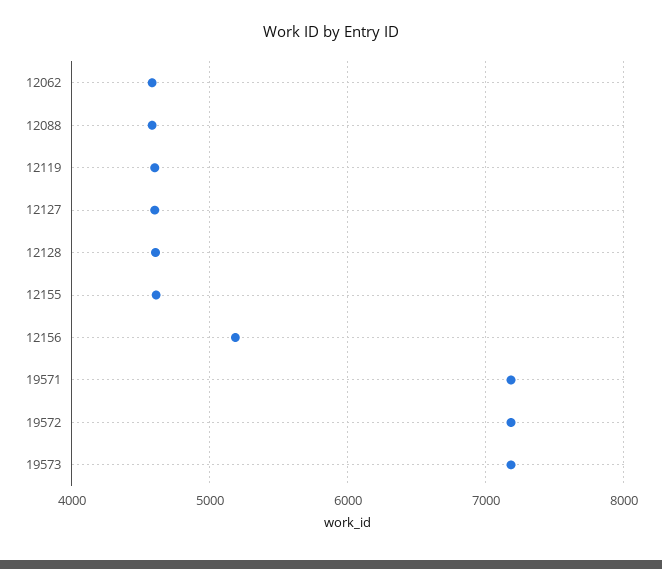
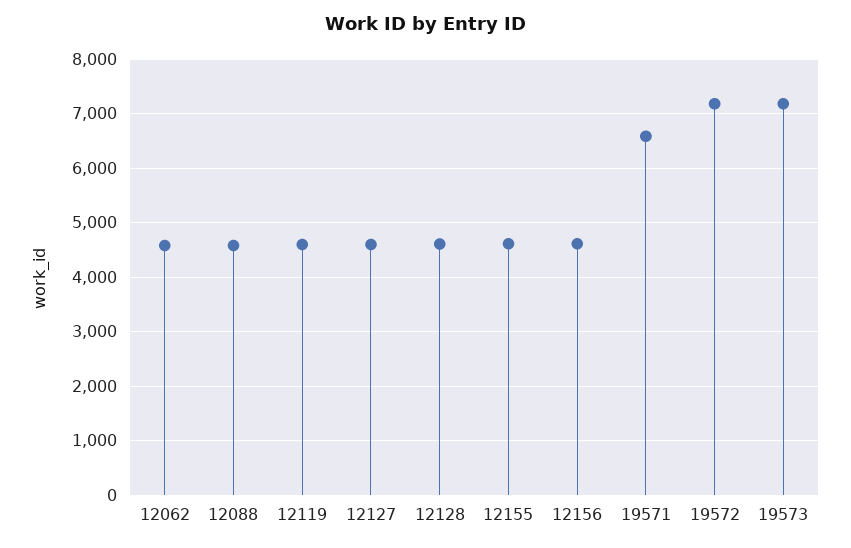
12156: 5200 -> 4600
19571: 7200 -> 6600

